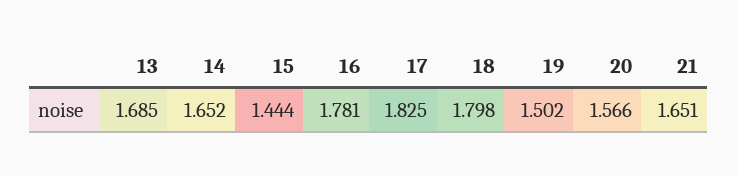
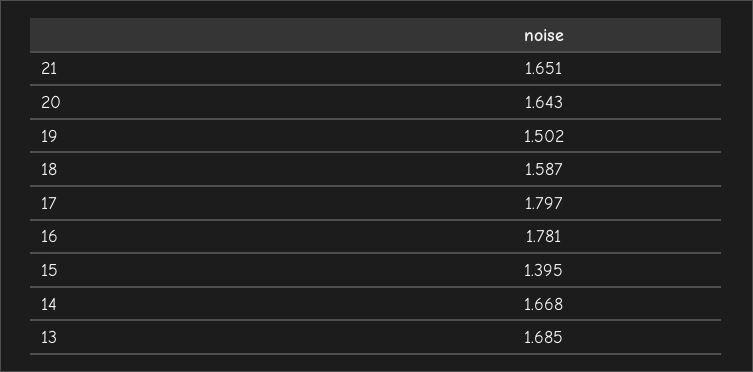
14: 1.652 -> 1.668
15: 1.444 -> 1.395
17: 1.825 -> 1.797
18: 1.798 -> 1.587
20: 1.566 -> 1.643

